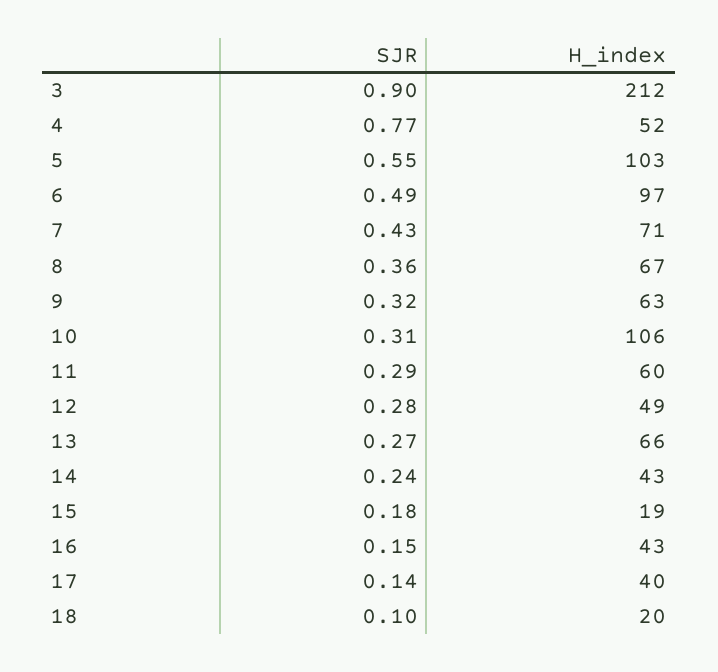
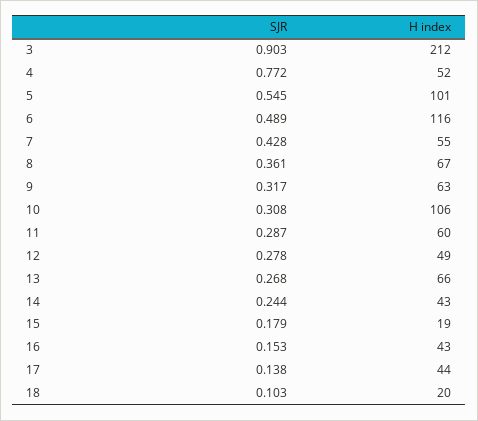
H_index, 5: 103 -> 101
H_index, 6: 97 -> 116
H_index, 7: 71 -> 55
H_index, 17: 40 -> 44

